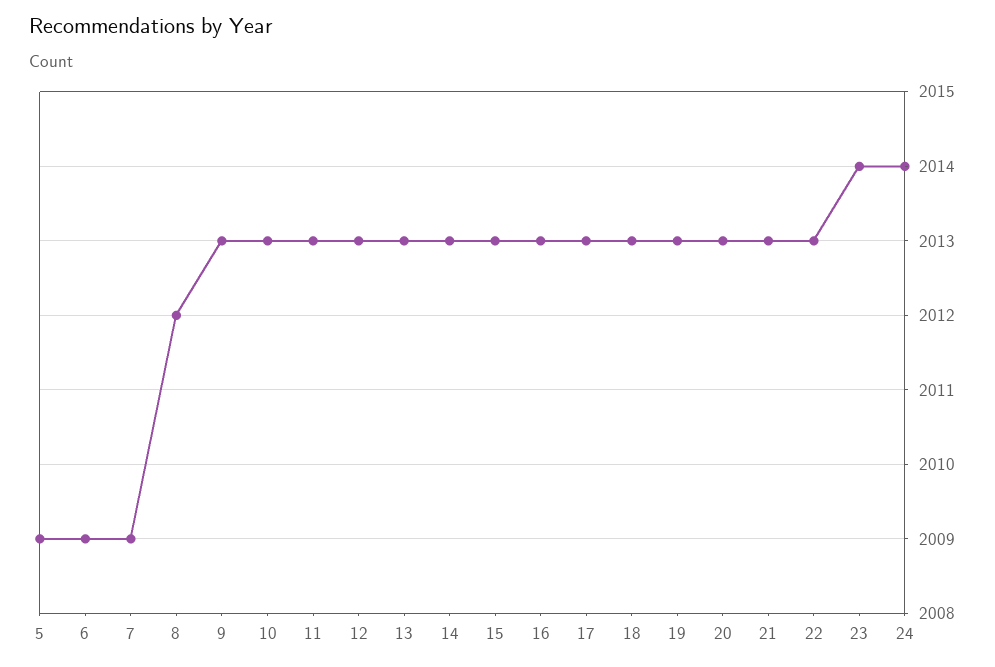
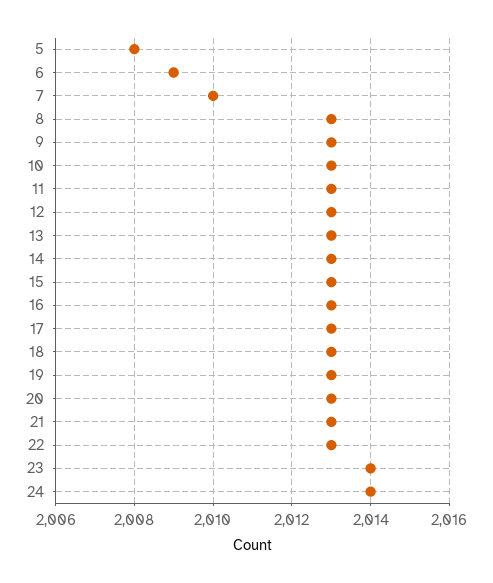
5: 2009 -> 2008
7: 2009 -> 2010
8: 2012 -> 2013

